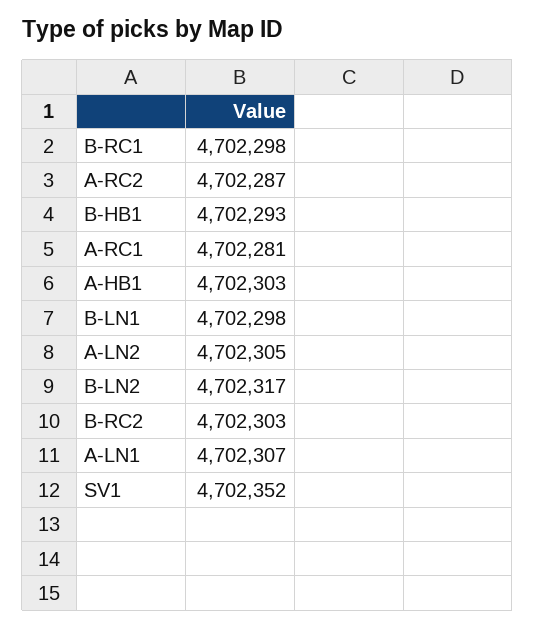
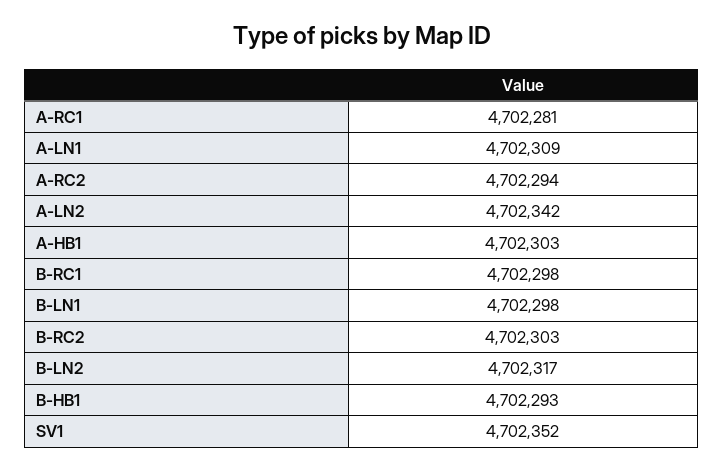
A-RC2: 4702287 -> 4702294
A-LN2: 4702305 -> 4702342
A-LN1: 4702307 -> 4702309

